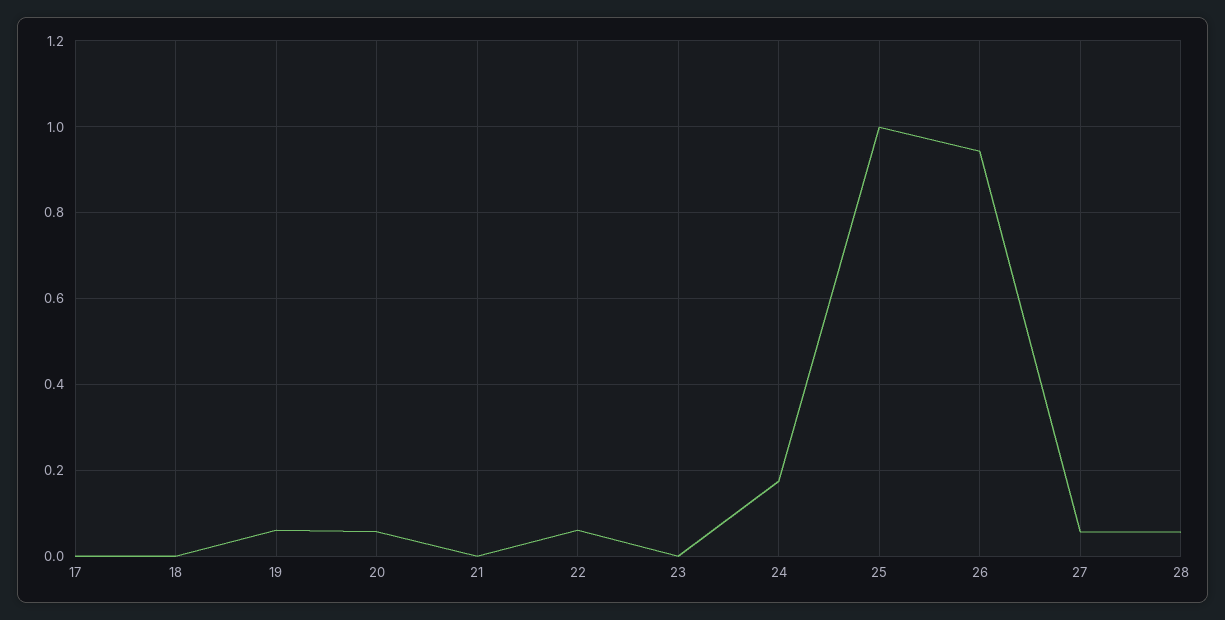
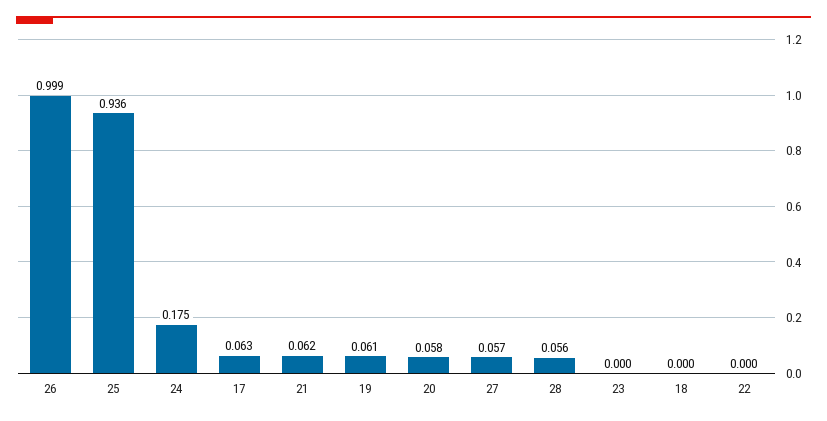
17: 0 -> 0.063
21: 0 -> 0.062
22: 0.06 -> 0
25: 1 -> 0.936
26: 0.94 -> 0.999

